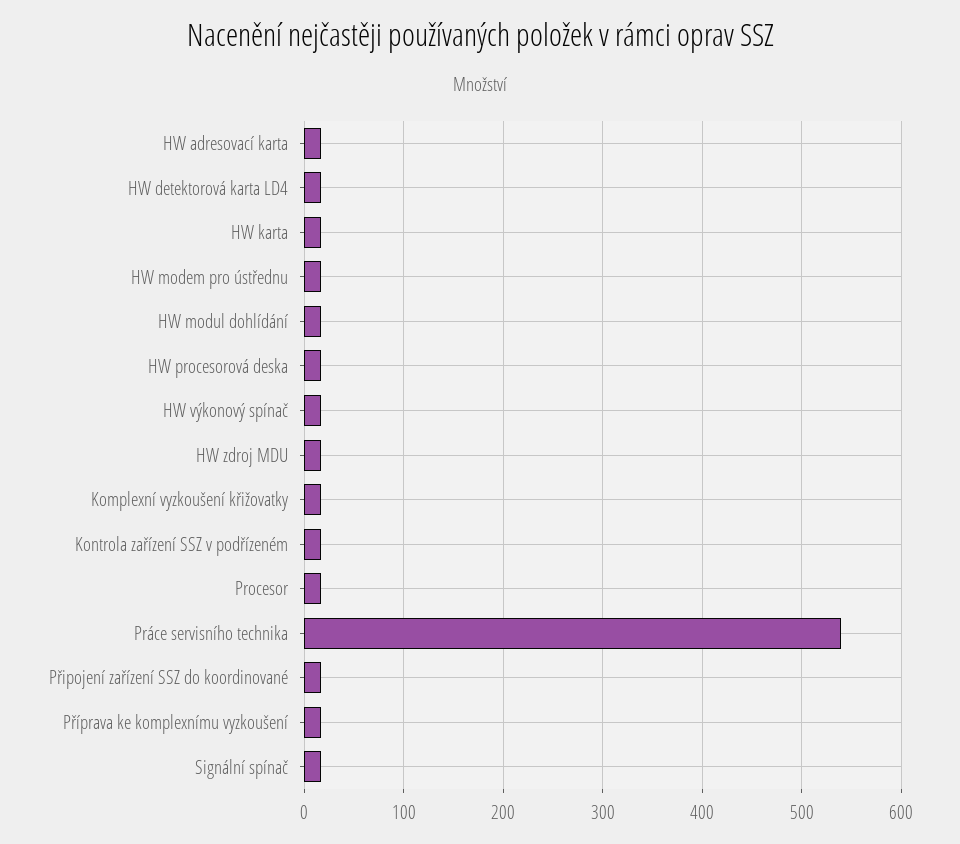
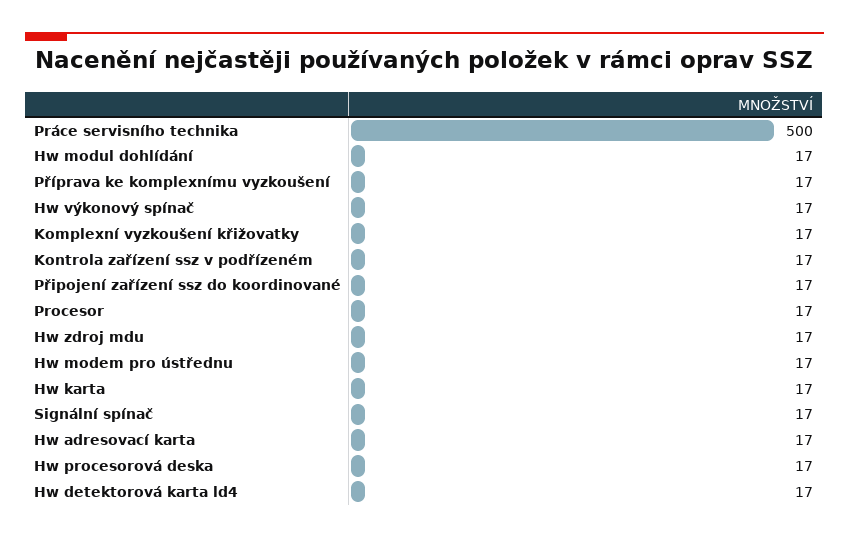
Práce servisního technika: 540 -> 500

